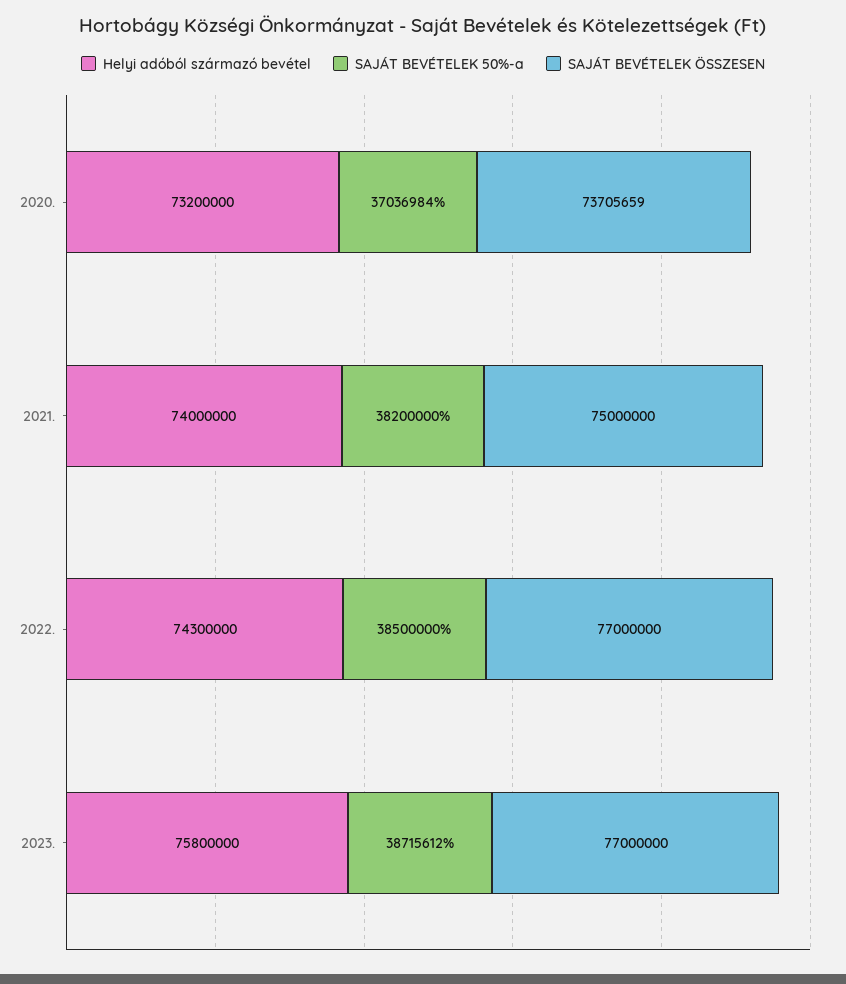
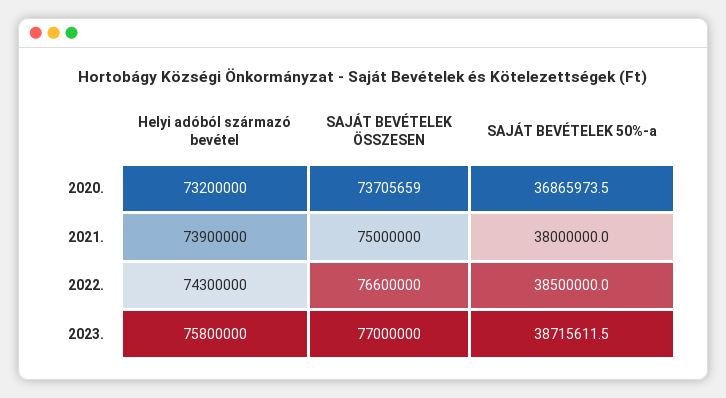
SAJÁT BEVÉTELEK 50%-a, 2020.: 37036984 -> 36865973.5
Helyi adóból származó bevétel, 2021.: 74000000 -> 73900000
SAJÁT BEVÉTELEK 50%-a, 2021.: 38200000 -> 38000000
SAJÁT BEVÉTELEK ÖSSZESEN, 2022.: 77000000 -> 76600000

